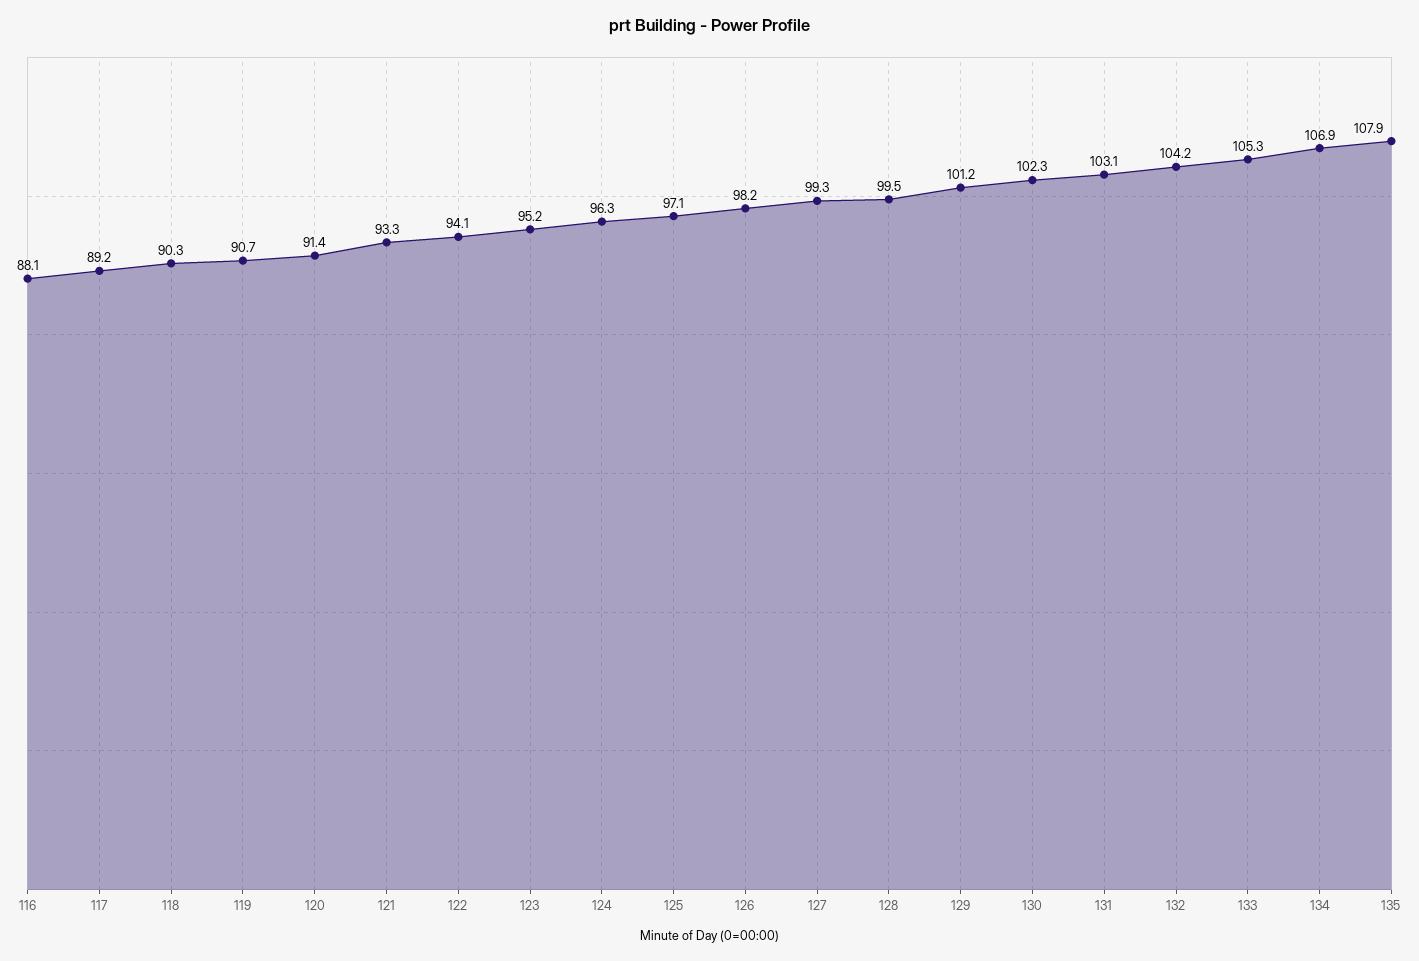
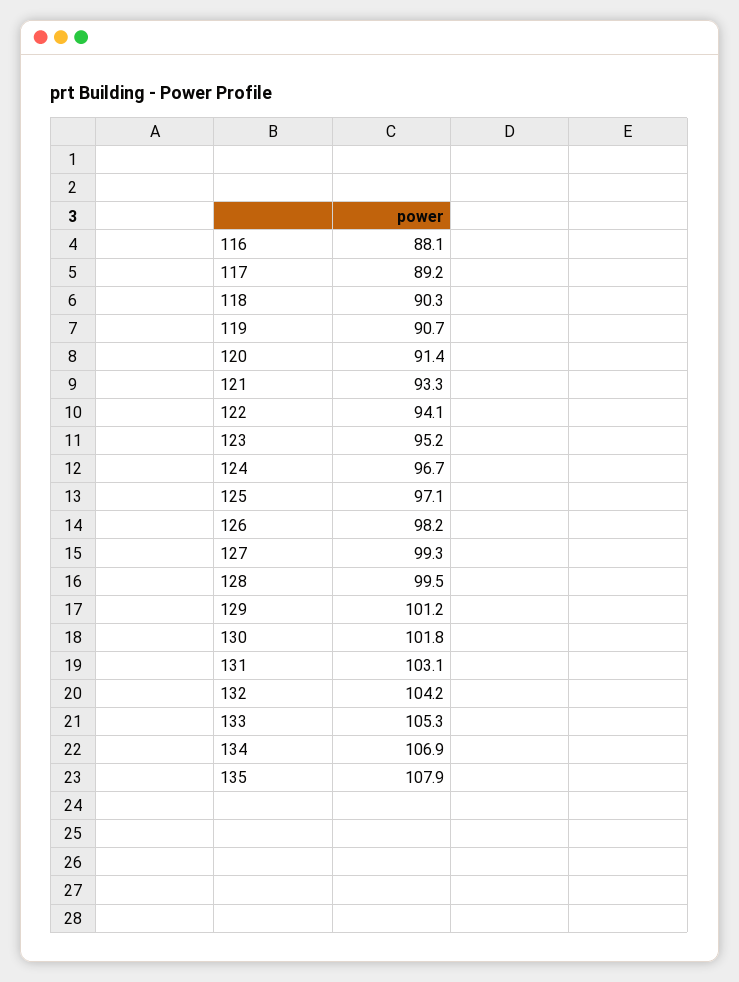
124: 96.3 -> 96.7
130: 102.3 -> 101.8

